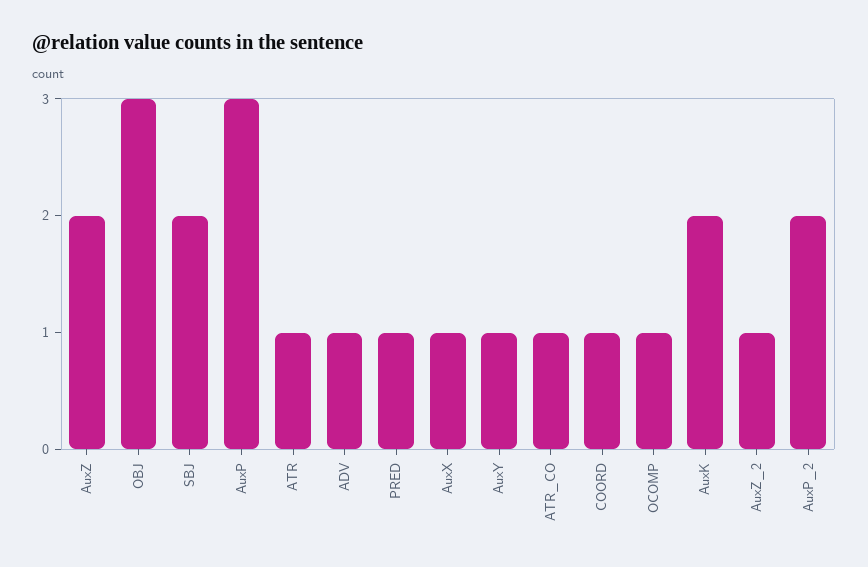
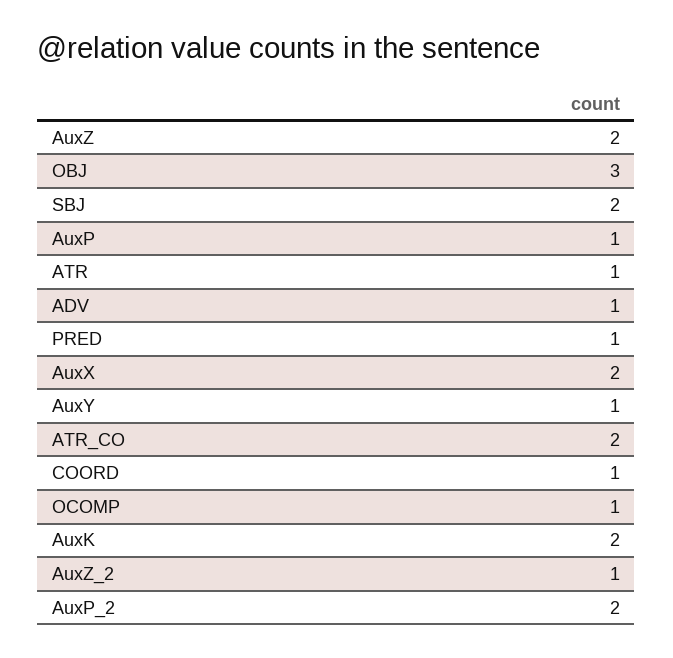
AuxP: 3 -> 1
AuxX: 1 -> 2
ATR_CO: 1 -> 2

